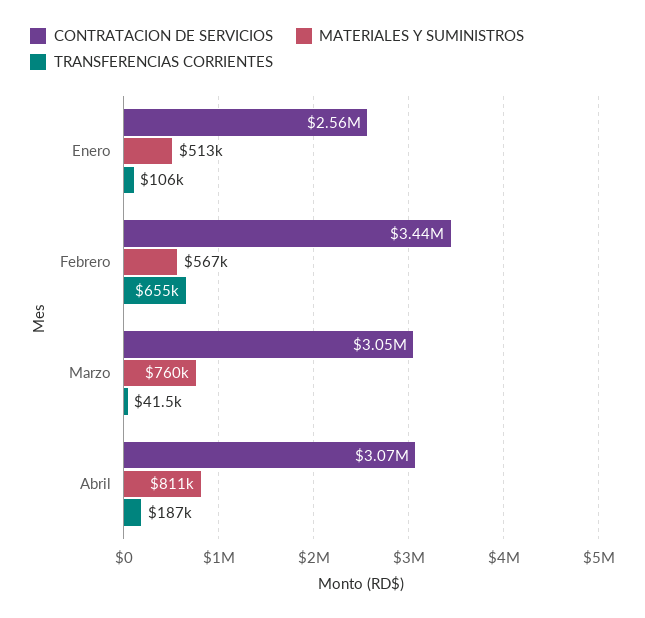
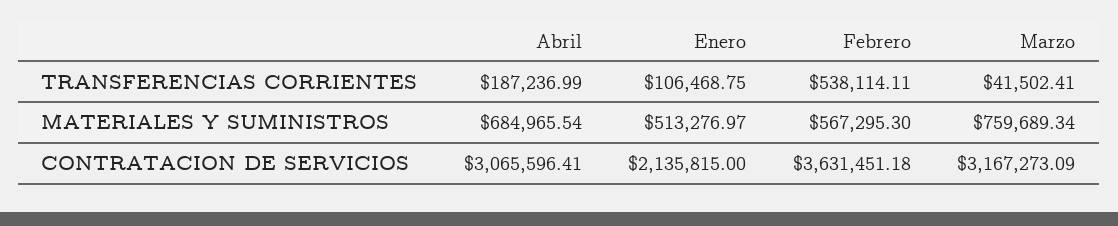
CONTRATACION DE SERVICIOS, Enero: 2560000 -> 2135815
CONTRATACION DE SERVICIOS, Febrero: 3440000 -> 3631451.18
TRANSFERENCIAS CORRIENTES, Febrero: 655000 -> 538114.11
CONTRATACION DE SERVICIOS, Marzo: 3050000 -> 3167273.09
MATERIALES Y SUMINISTROS, Abril: 811000 -> 684965.54

